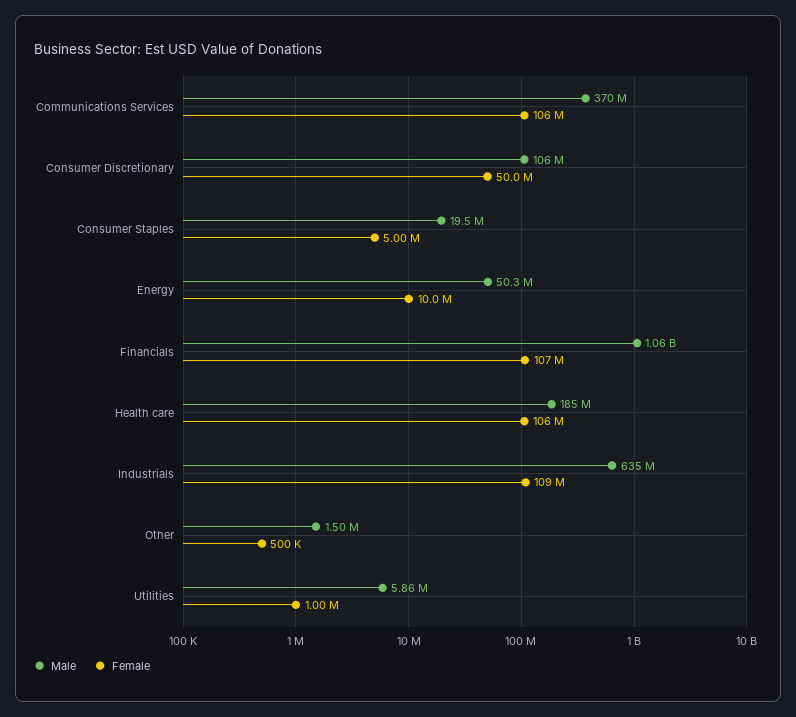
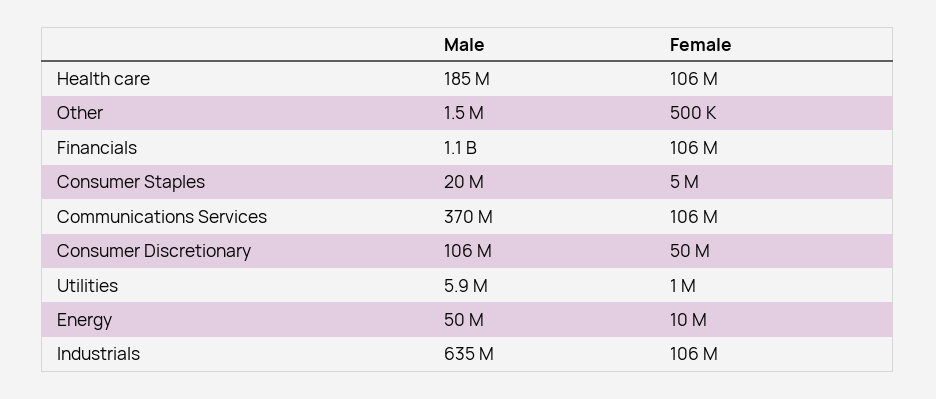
Female, Financials: 107000000 -> 106000000
Female, Industrials: 109000000 -> 106000000

